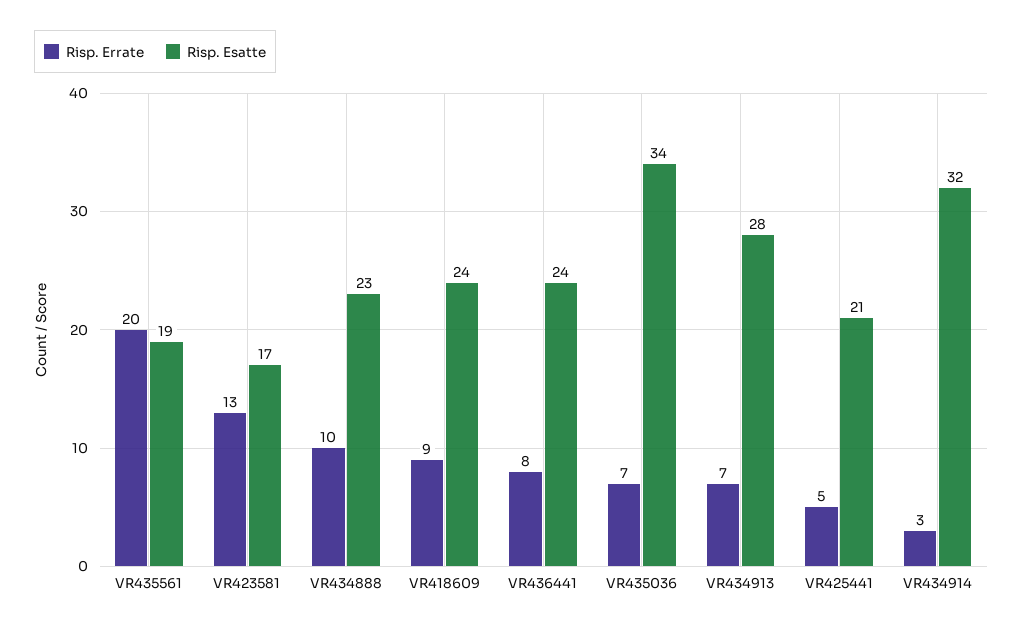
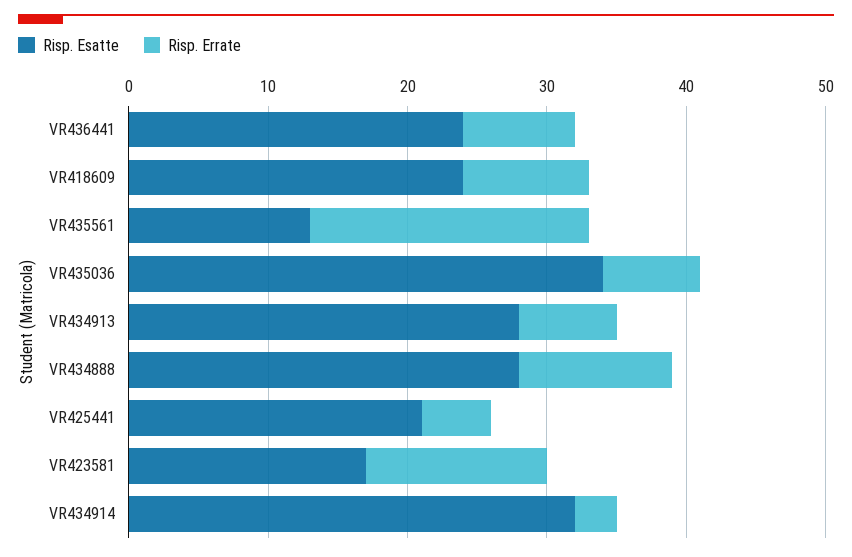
Risp. Esatte, VR435561: 19 -> 13
Risp. Errate, VR434888: 10 -> 11
Risp. Esatte, VR434888: 23 -> 28

